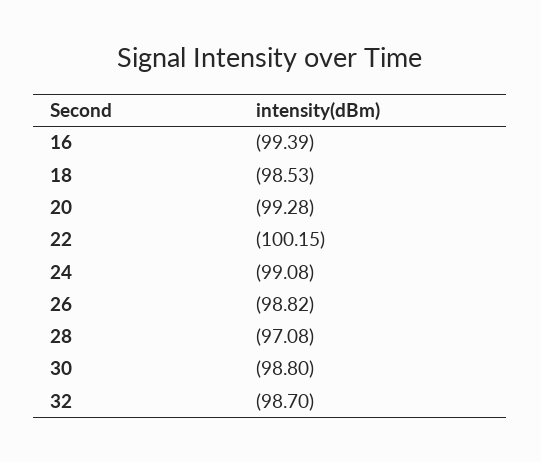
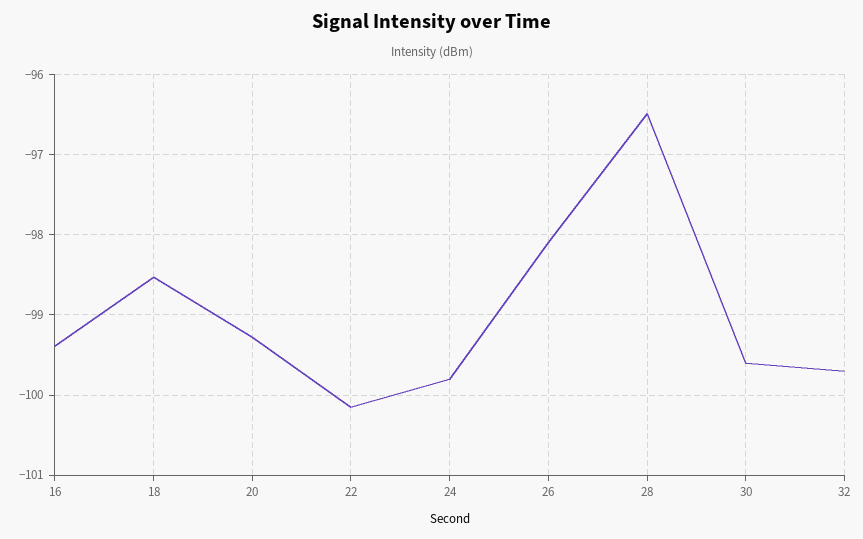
24: -99.08 -> -99.8
26: -98.82 -> -98.1
28: -97.08 -> -96.5
30: -98.8 -> -99.6
32: -98.7 -> -99.7

